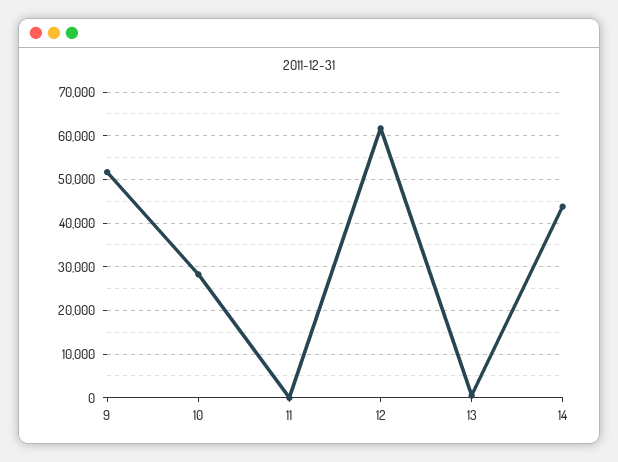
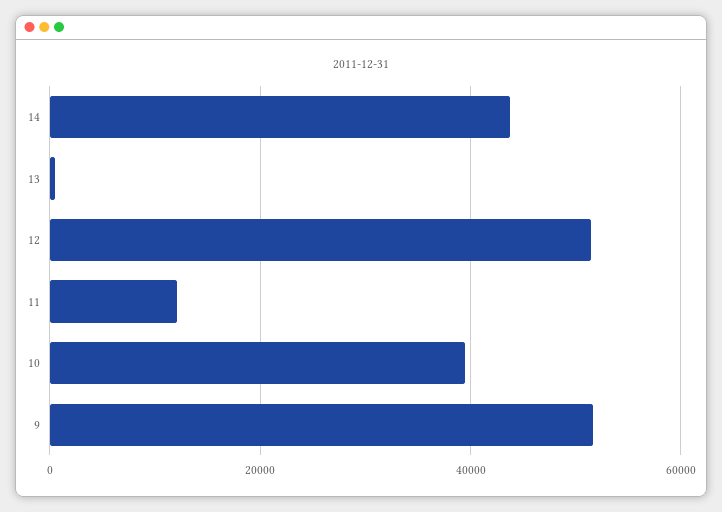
10: 28000 -> 40000
11: 0 -> 12000
12: 62000 -> 52000

